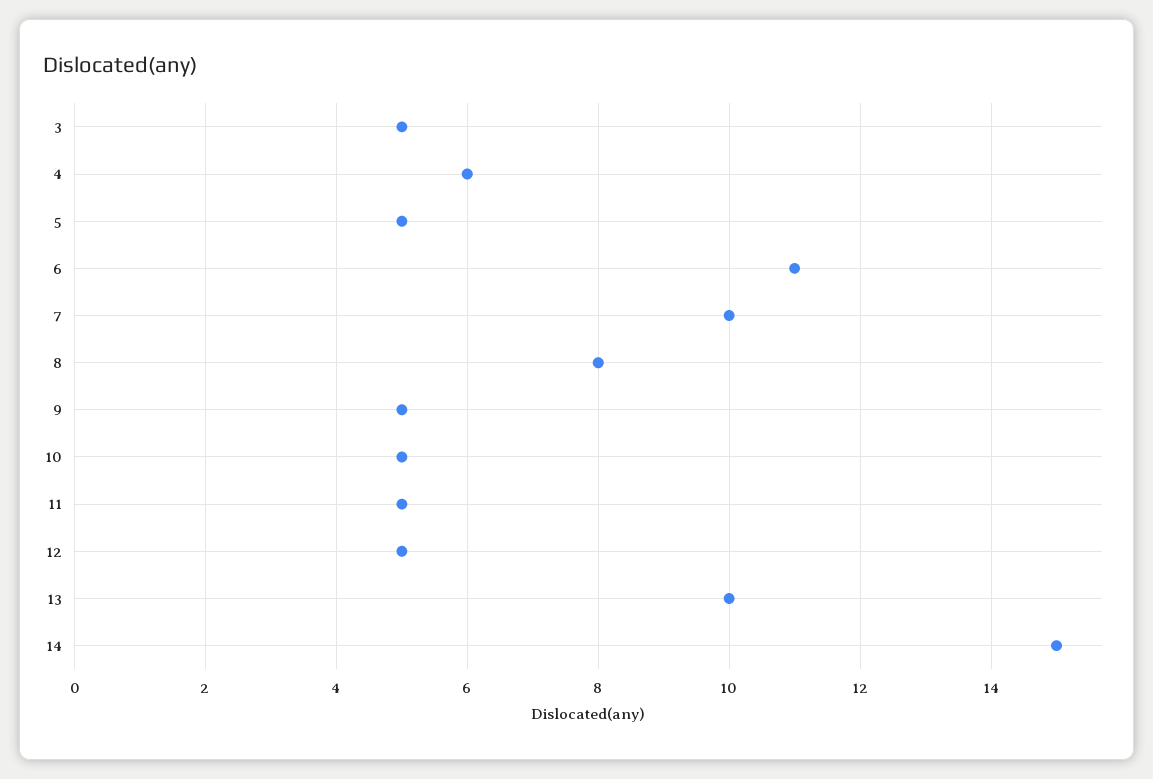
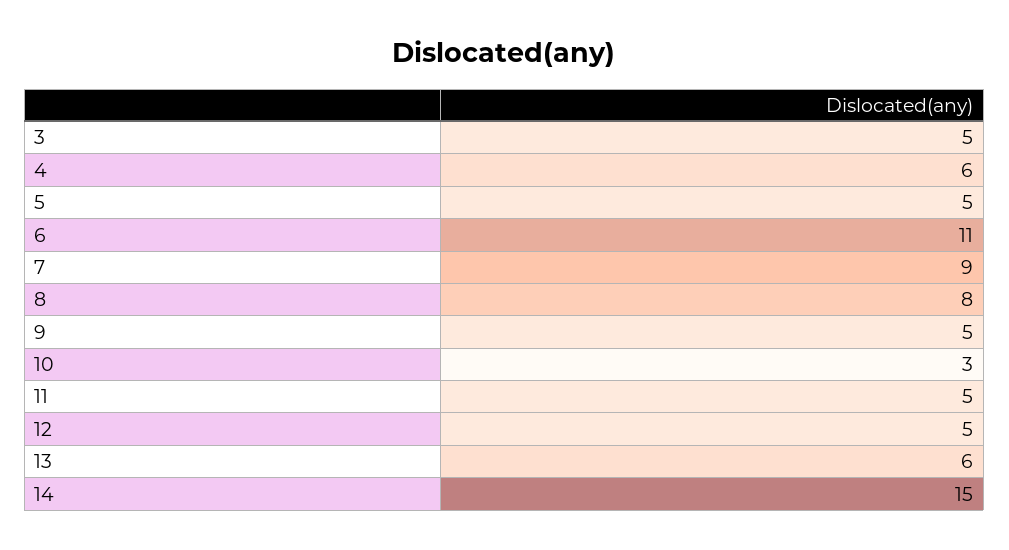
7: 10 -> 9
10: 5 -> 3
13: 10 -> 6

